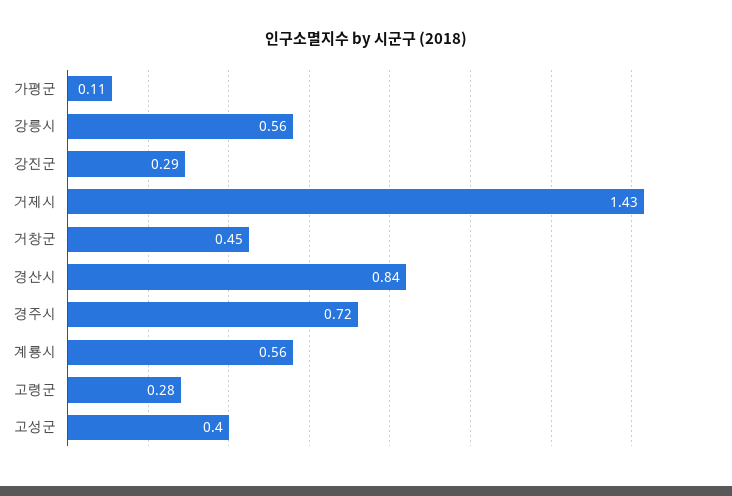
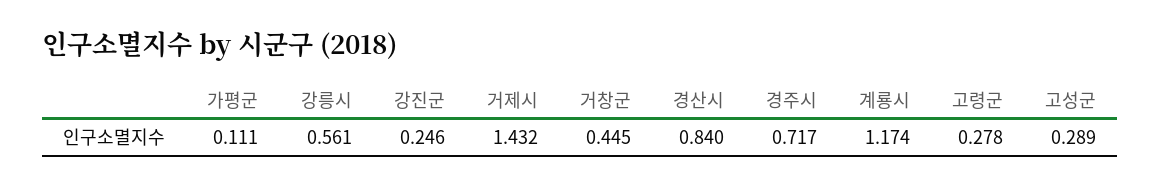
강진군: 0.29 -> 0.246
계룡시: 0.56 -> 1.174
고성군: 0.4 -> 0.289

